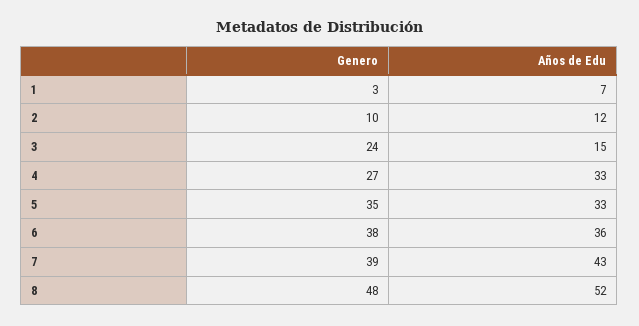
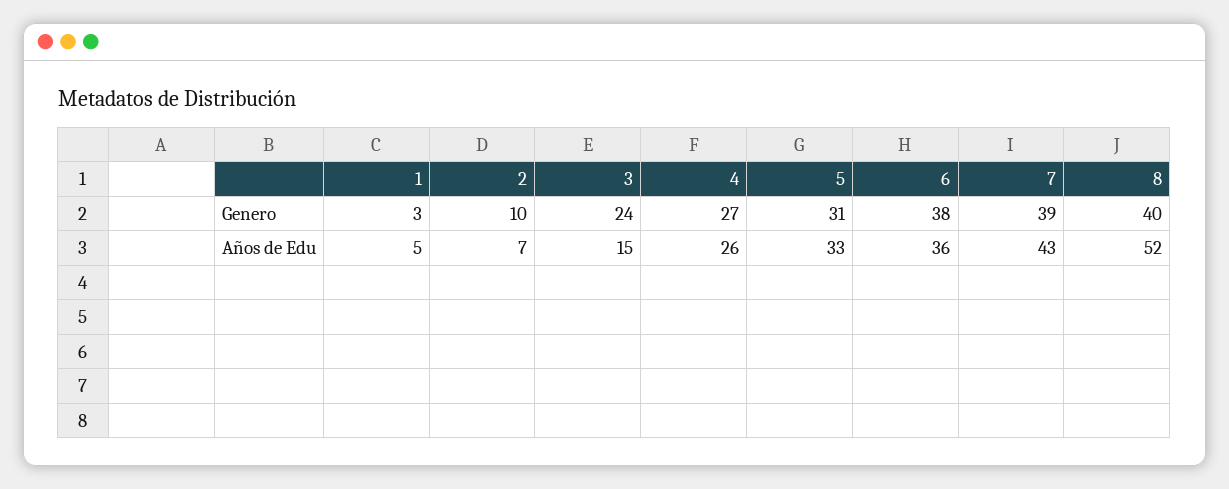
Años de Edu, 1: 7 -> 5
Años de Edu, 2: 12 -> 7
Años de Edu, 4: 33 -> 26
Genero, 5: 35 -> 31
Genero, 8: 48 -> 40

